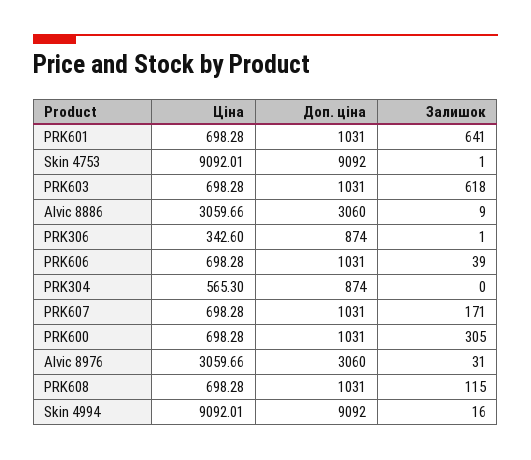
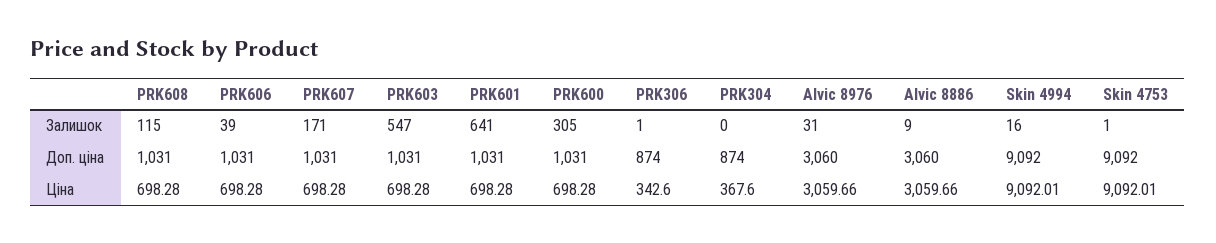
Залишок, PRK603: 618 -> 547
Ціна, PRK304: 565.3 -> 367.6

